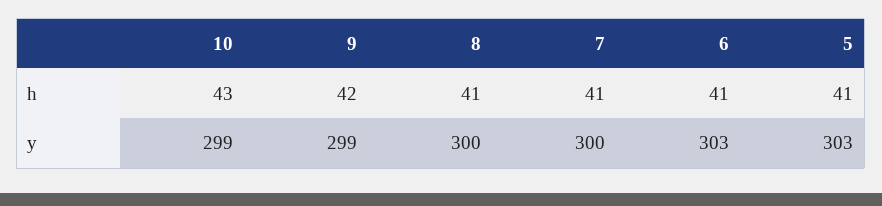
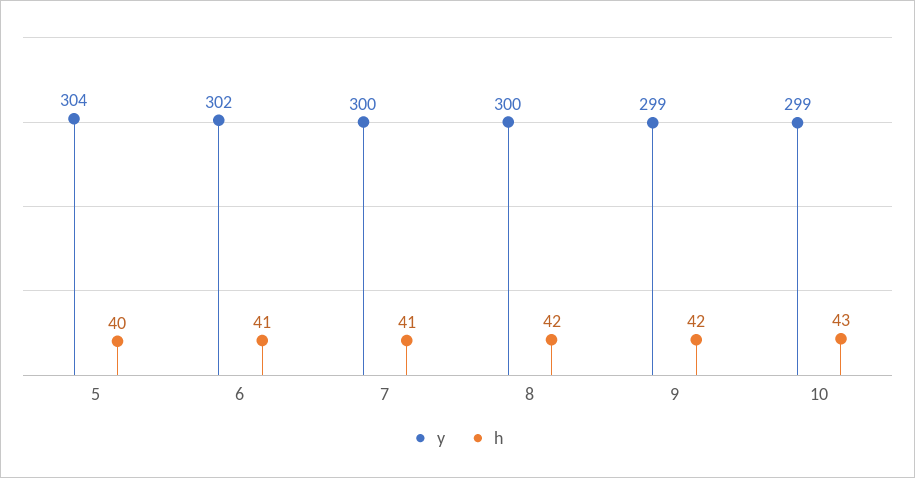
h, 8: 41 -> 42
h, 5: 41 -> 40
y, 6: 303 -> 302
y, 5: 303 -> 304

